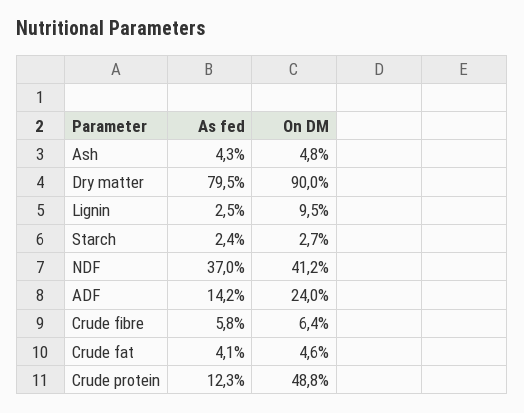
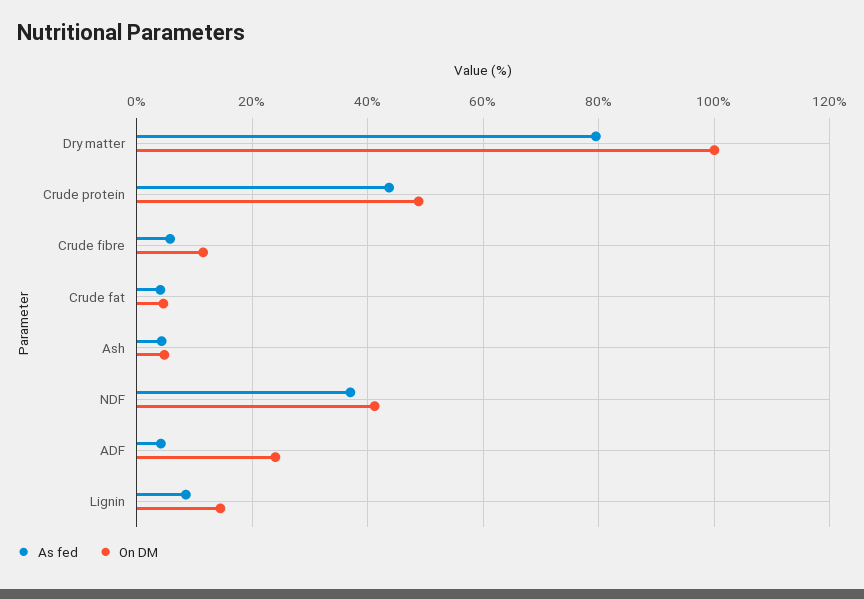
On DM, Dry matter: 90 -> 100
As fed, Lignin: 2.5 -> 8
On DM, Lignin: 9.5 -> 14
As fed, Starch: 2.4 -> none
On DM, Starch: 2.7 -> none
As fed, ADF: 14.2 -> 4
On DM, Crude fibre: 6.4 -> 12
As fed, Crude protein: 12.3 -> 44

